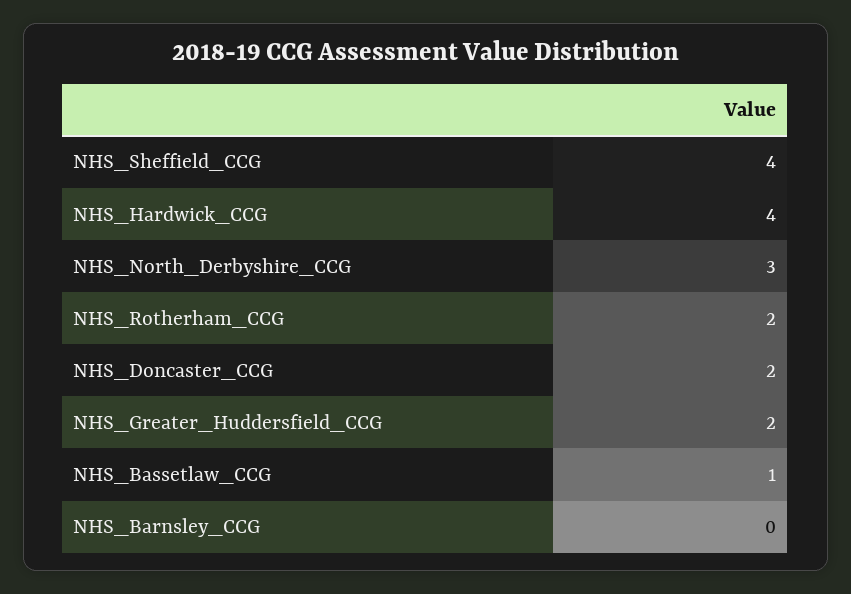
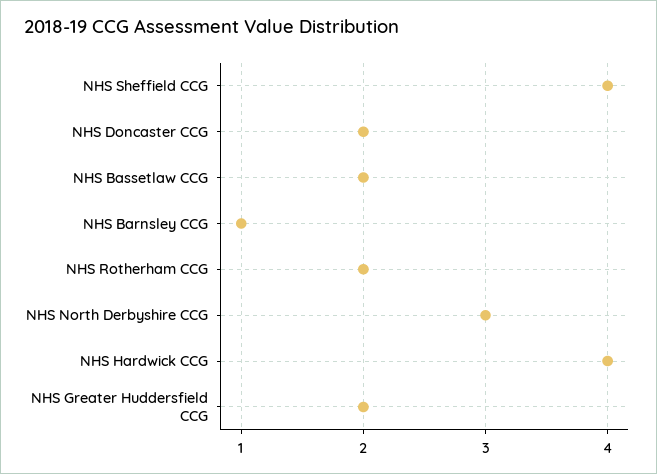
NHS_Bassetlaw_CCG: 1 -> 2
NHS_Barnsley_CCG: 0 -> 1

